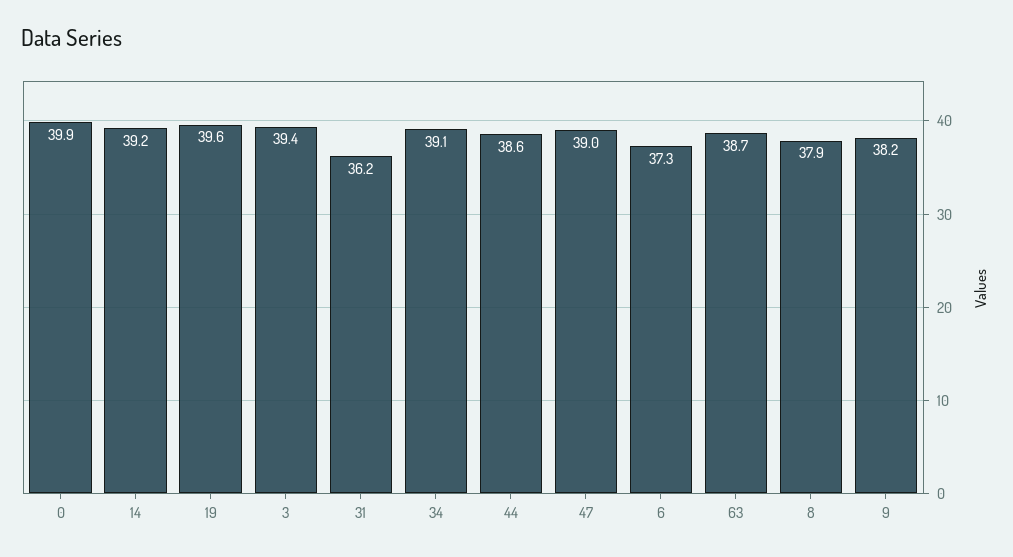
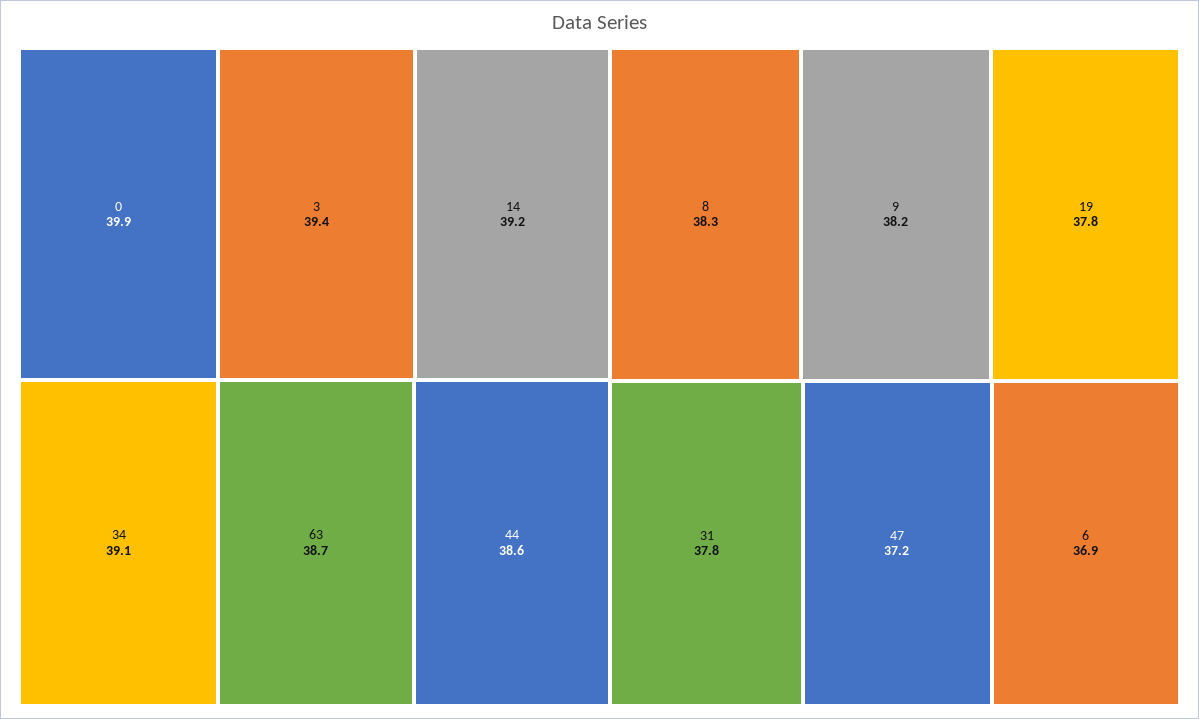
19: 39.6 -> 37.8
31: 36.2 -> 37.8
47: 39 -> 37.2
6: 37.3 -> 36.9
8: 37.9 -> 38.3

